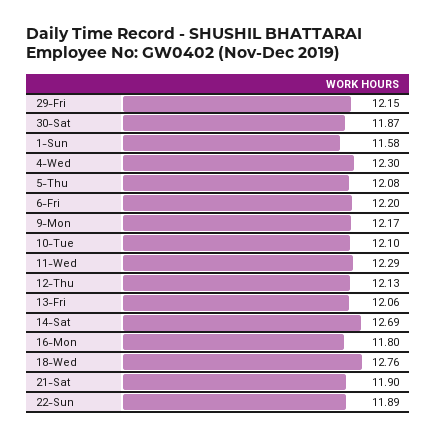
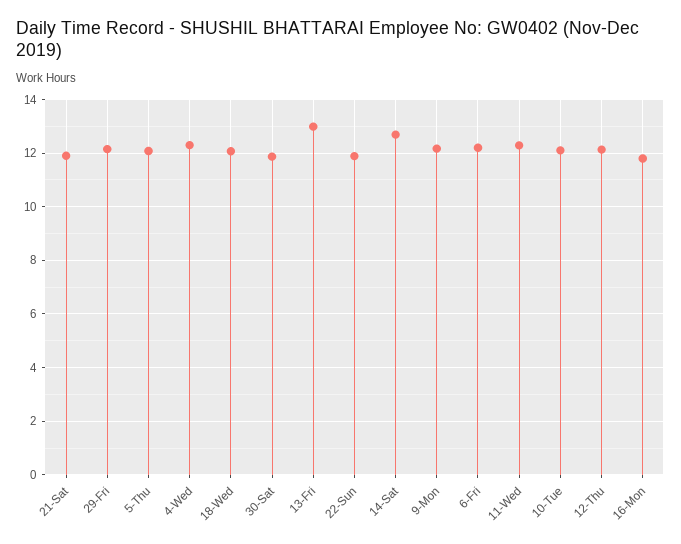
1-Sun: 11.58 -> none
13-Fri: 12.06 -> 13
18-Wed: 12.76 -> 12

